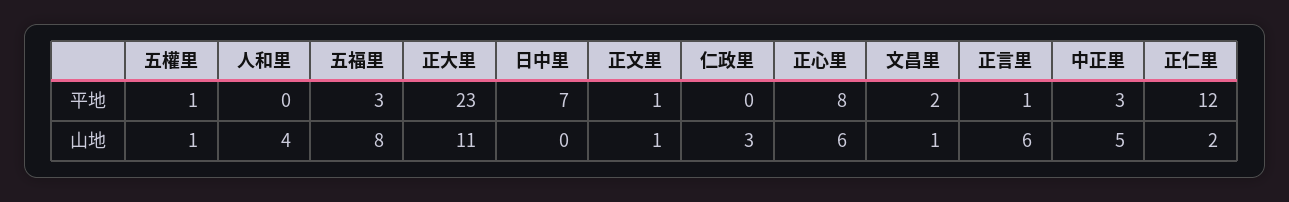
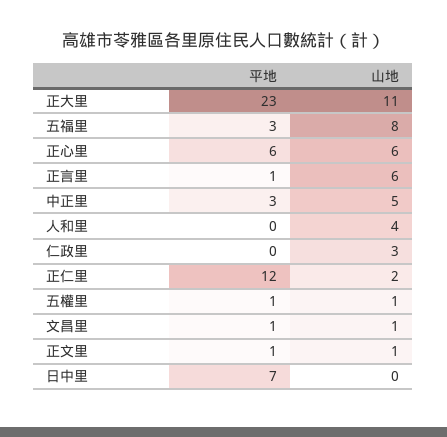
正心里, 平地: 8 -> 6
文昌里, 平地: 2 -> 1

